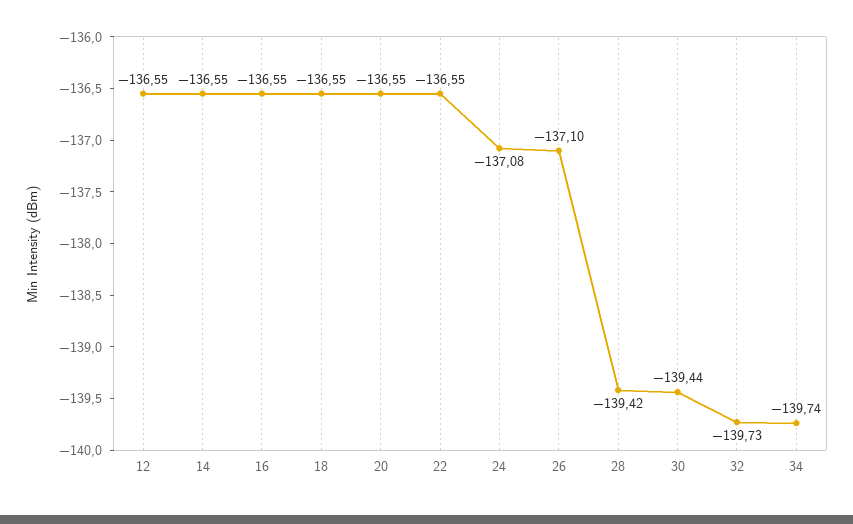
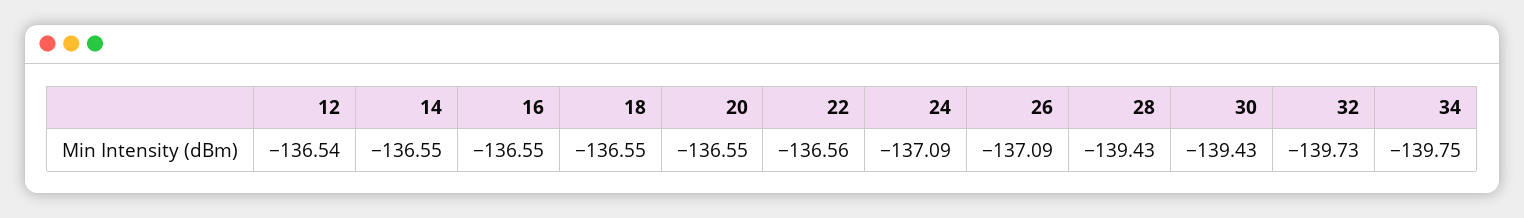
12: -136.55 -> -136.54
22: -136.55 -> -136.56
24: -137.08 -> -137.09
26: -137.1 -> -137.09
28: -139.42 -> -139.43
30: -139.44 -> -139.43
34: -139.74 -> -139.75

